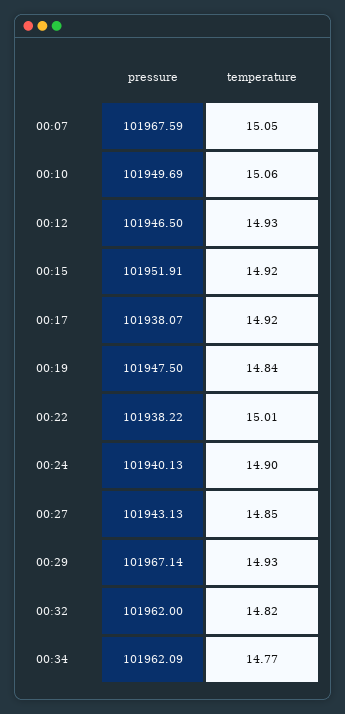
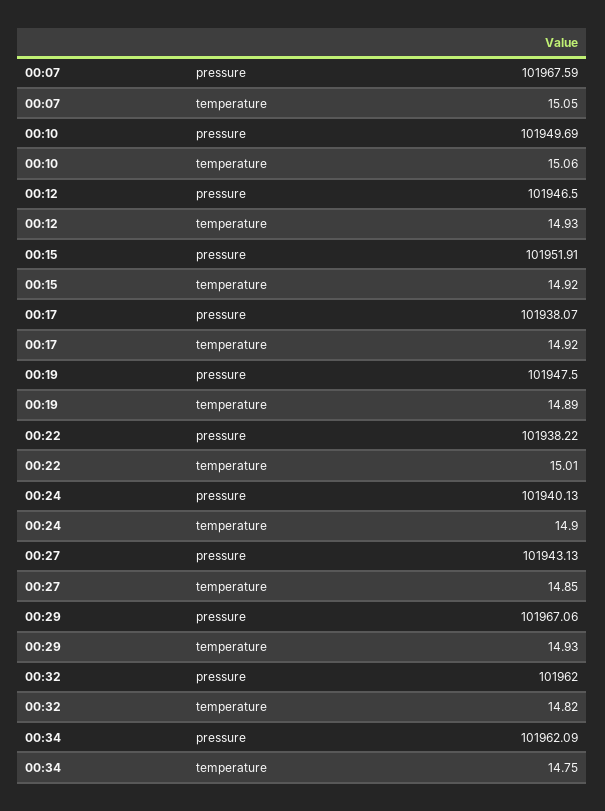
temperature, 00:19: 14.84 -> 14.89
pressure, 00:29: 101967.14 -> 101967.06
temperature, 00:34: 14.77 -> 14.75

